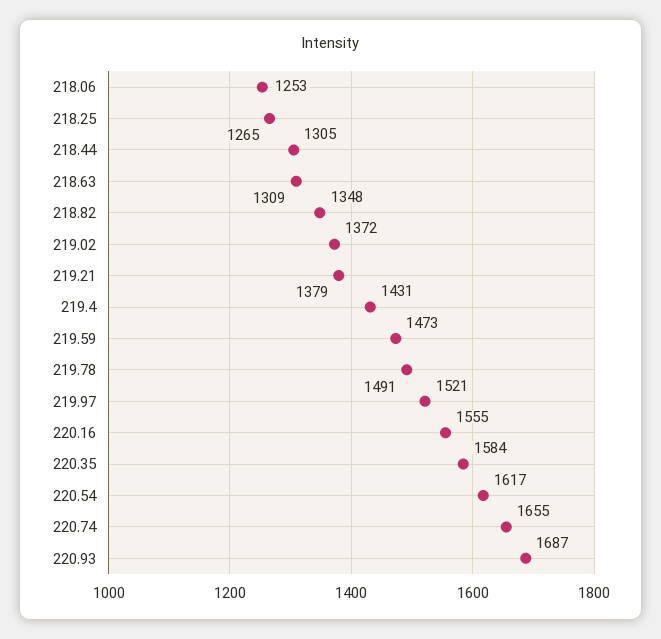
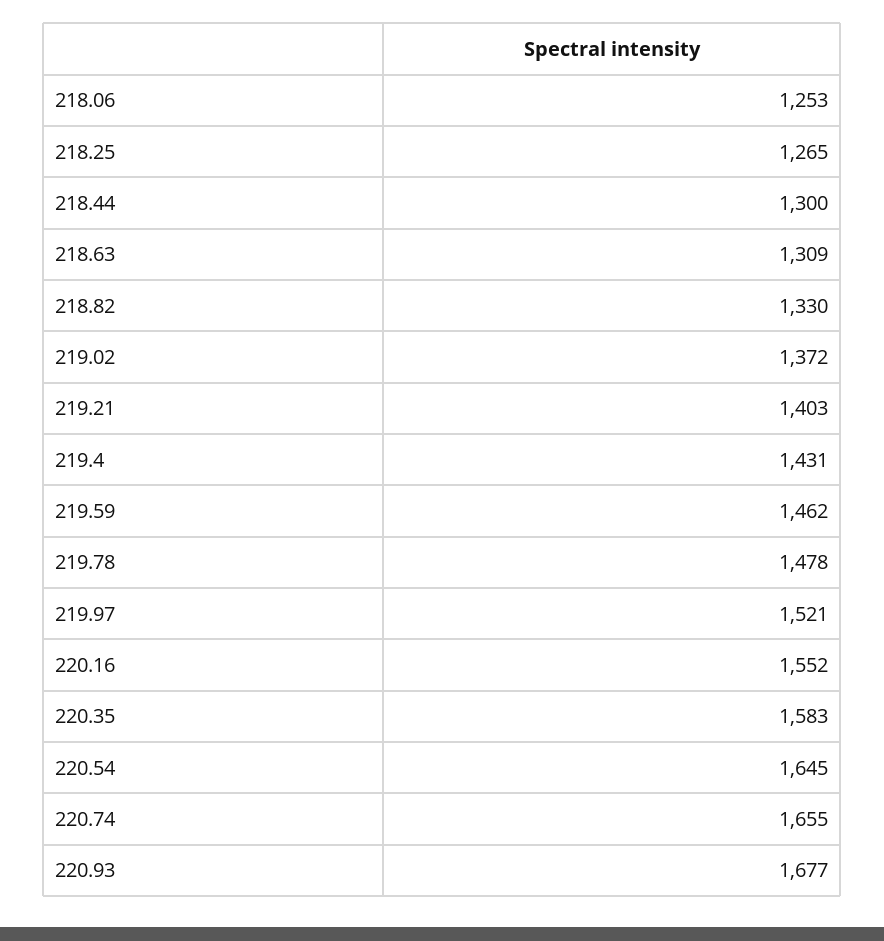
218.44: 1305 -> 1300
218.82: 1348 -> 1330
219.21: 1379 -> 1403
219.59: 1473 -> 1462
219.78: 1491 -> 1478
220.16: 1555 -> 1552
220.35: 1584 -> 1583
220.54: 1617 -> 1645
220.93: 1687 -> 1677

